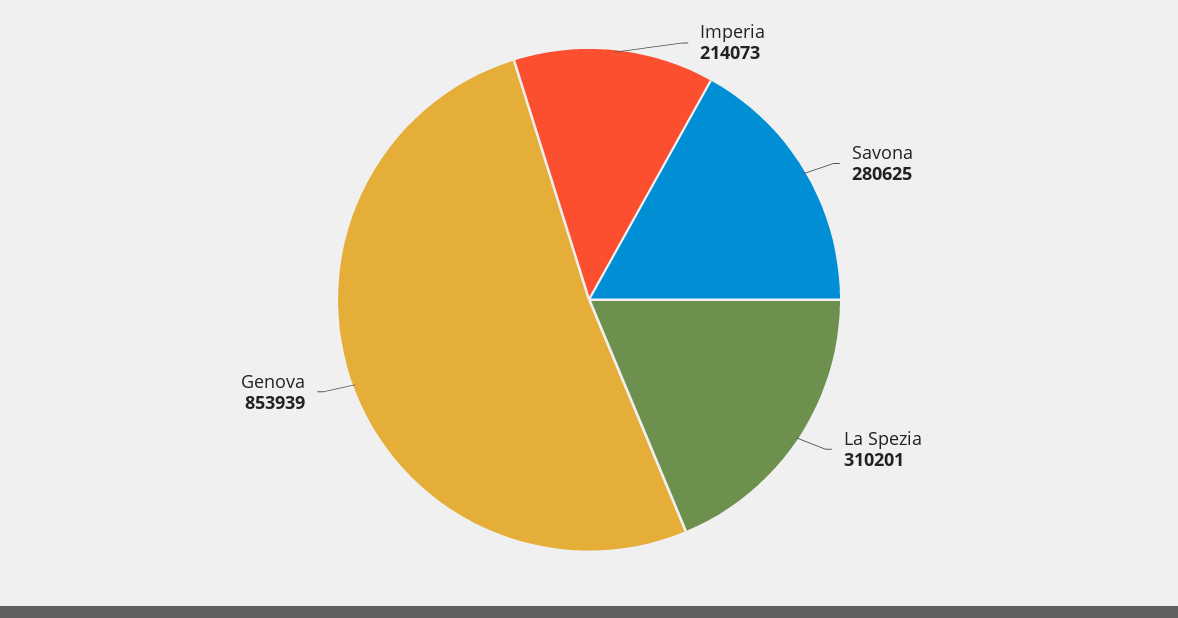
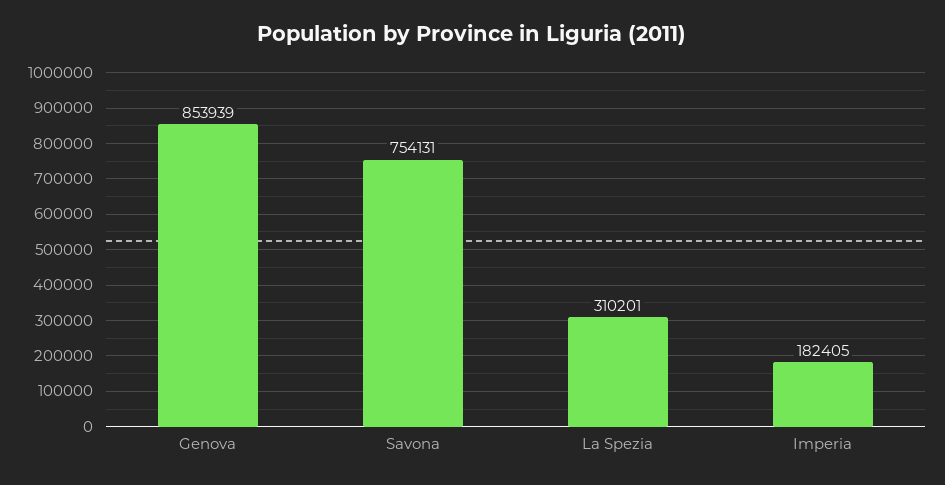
Imperia: 214073 -> 182405
Savona: 280625 -> 754131

